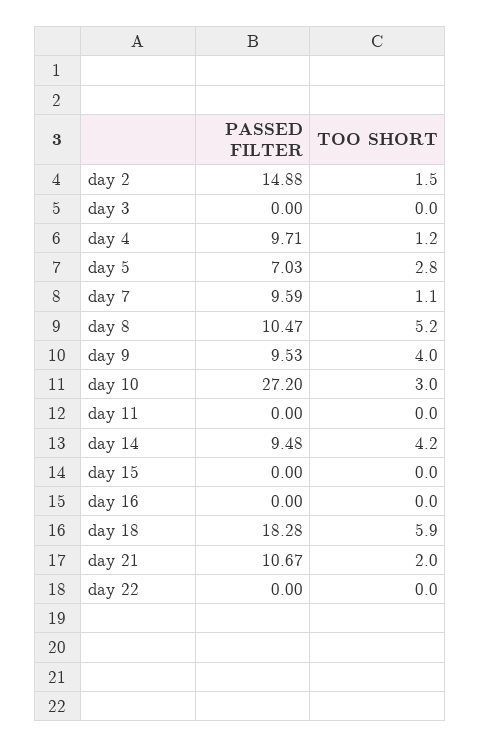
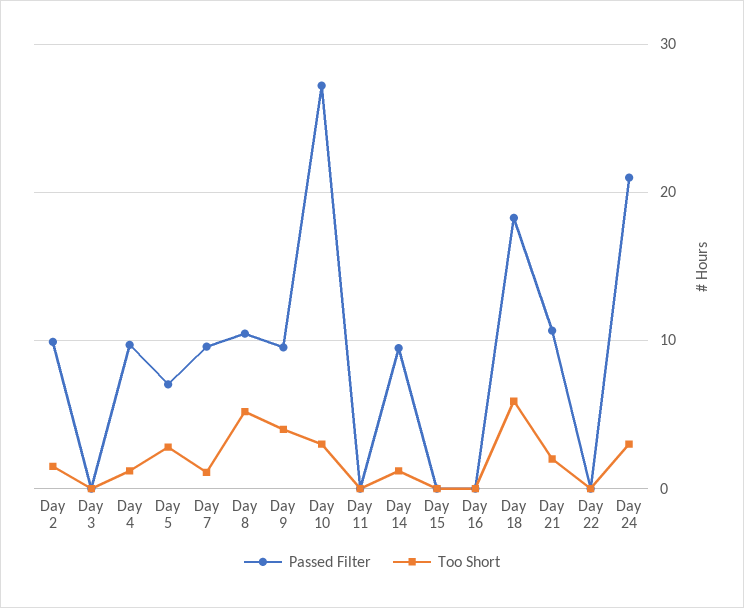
PASSED FILTER, day 2: 14.88 -> 10
TOO SHORT, day 14: 4.2 -> 1
PASSED FILTER, Day 24: none -> 21
TOO SHORT, Day 24: none -> 3

